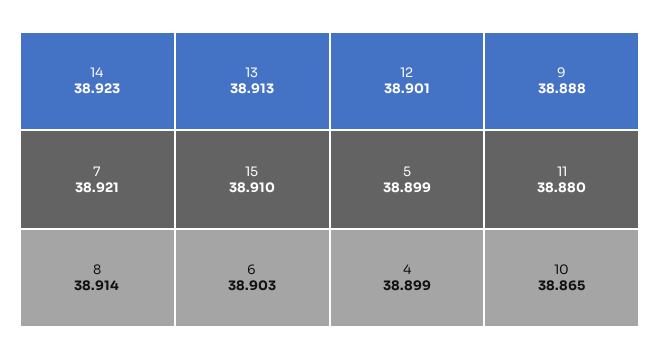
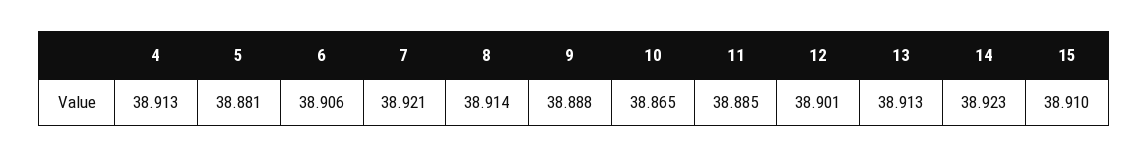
6: 38.903 -> 38.906
5: 38.899 -> 38.881
4: 38.899 -> 38.913
11: 38.88 -> 38.885

